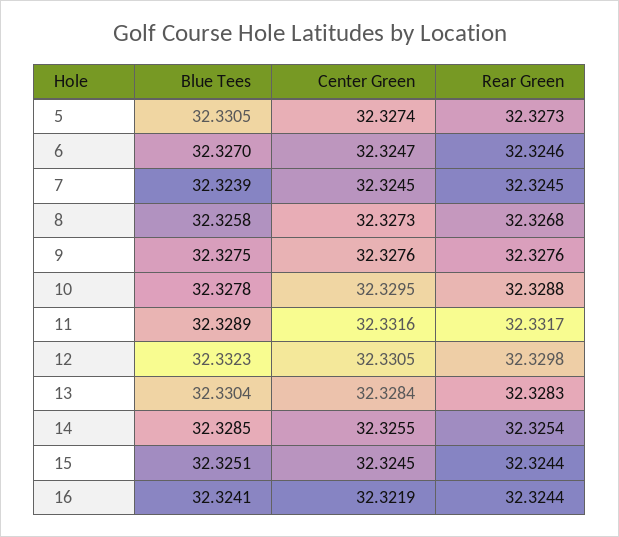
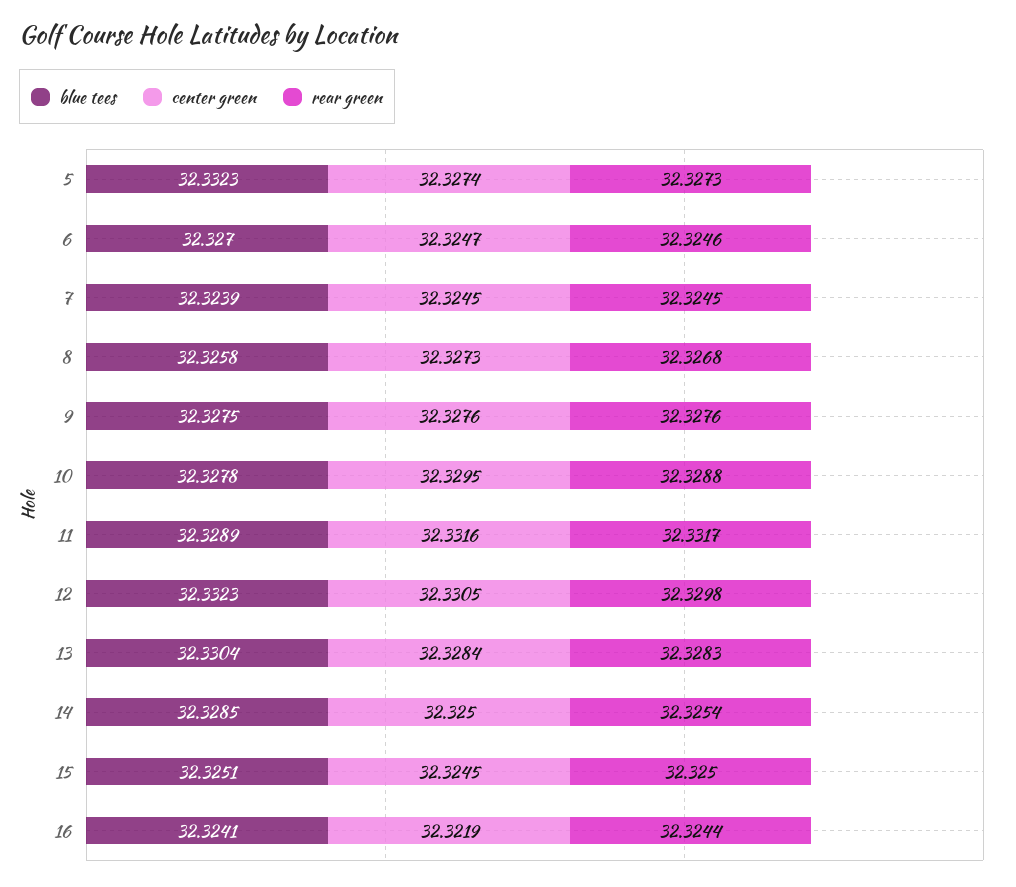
Blue Tees, 5: 32.3305 -> 32.3323
Center Green, 14: 32.3255 -> 32.325
Rear Green, 15: 32.3244 -> 32.325

